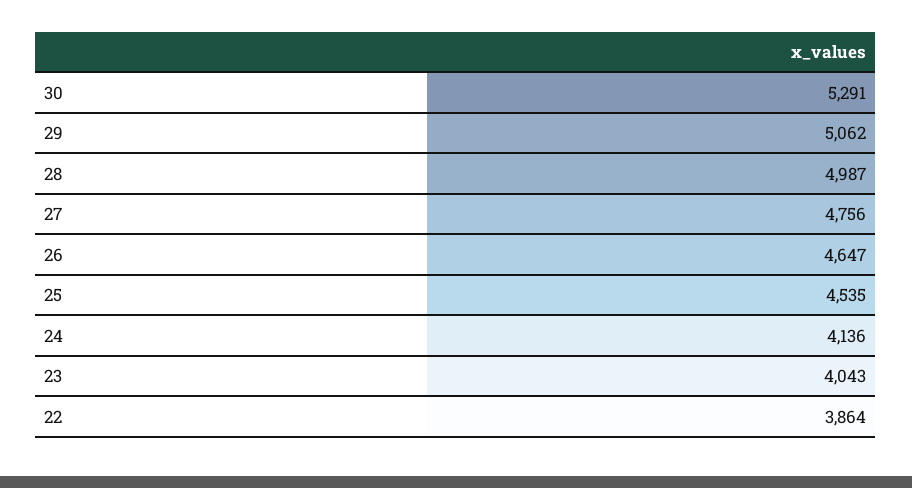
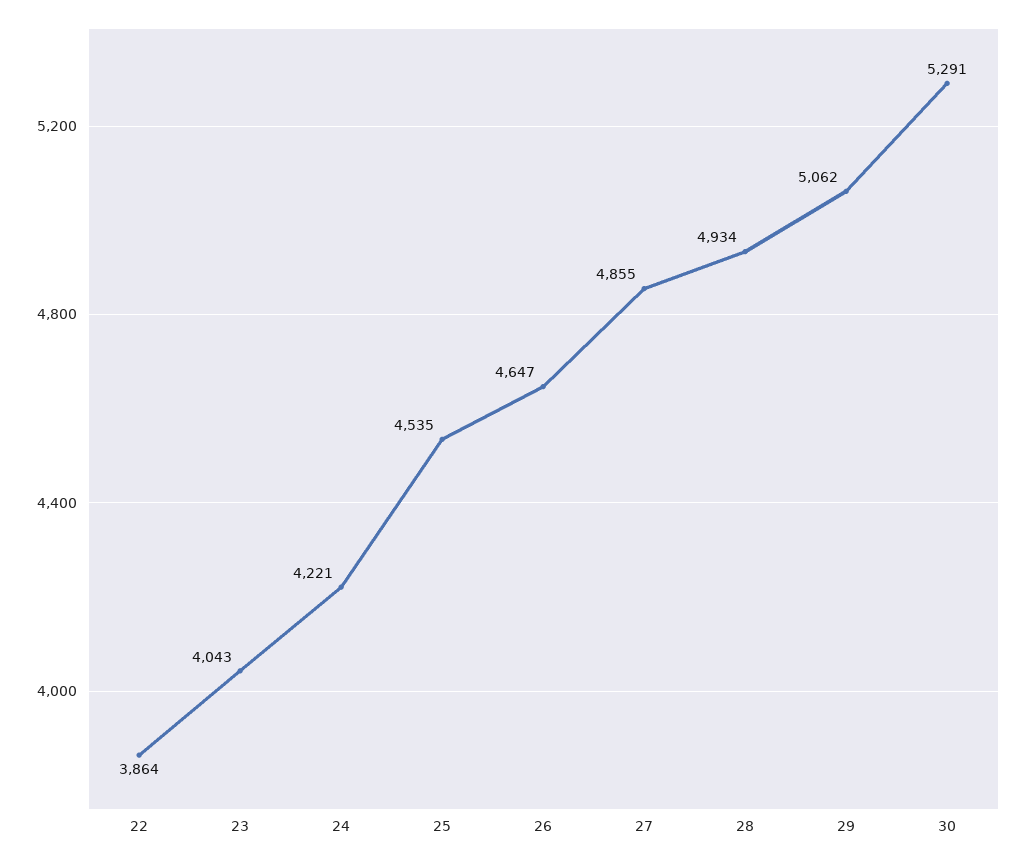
28: 4987 -> 4934
27: 4756 -> 4855
24: 4136 -> 4221

